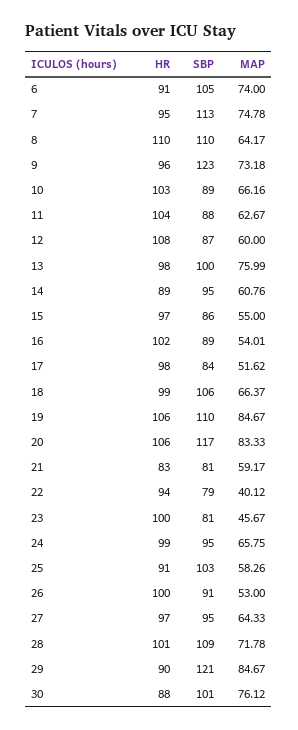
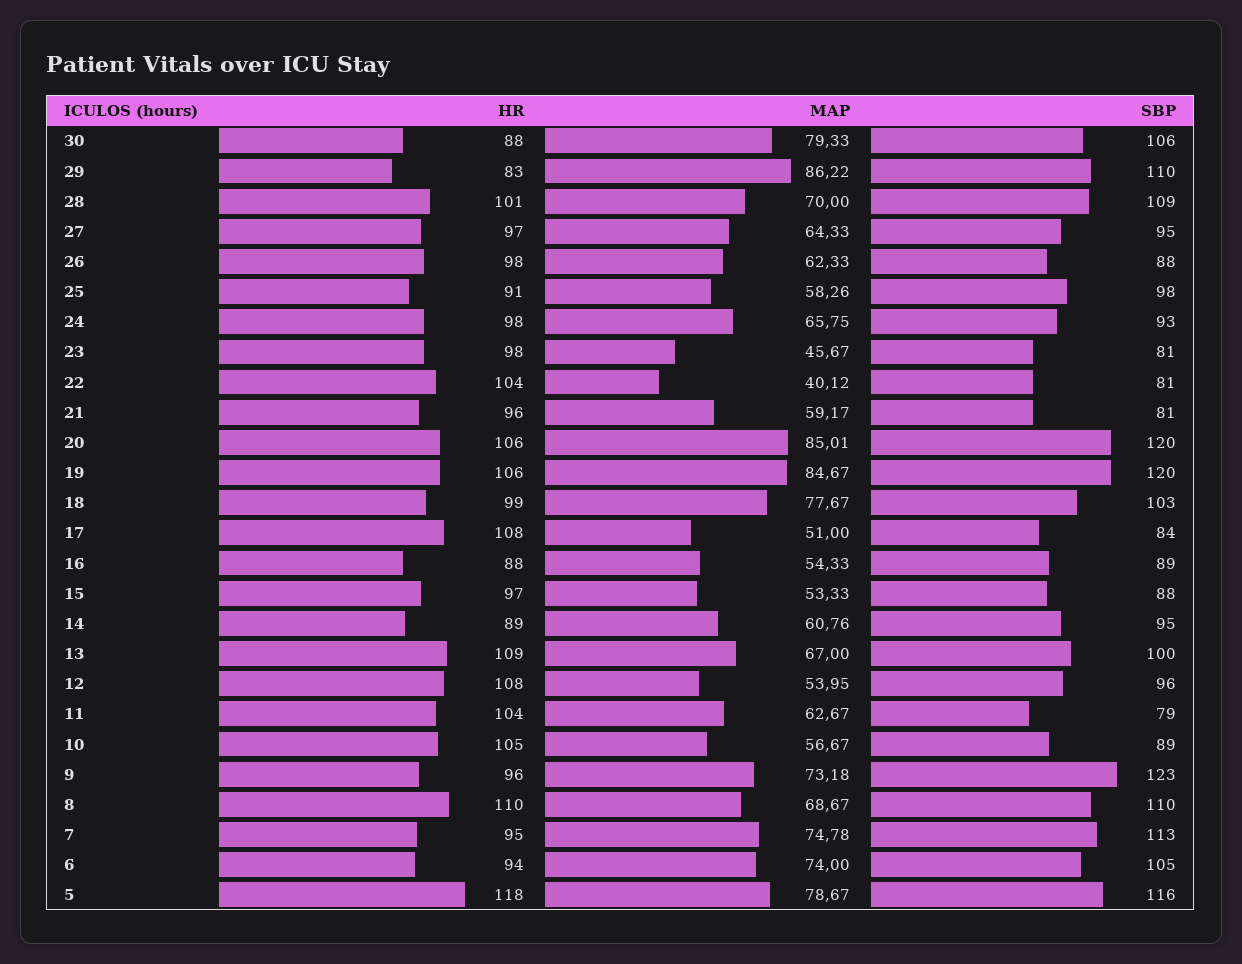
HR, 6: 91 -> 94
MAP, 8: 64.17 -> 68.67
HR, 10: 103 -> 105
MAP, 10: 66.16 -> 56.67
SBP, 11: 88 -> 79
SBP, 12: 87 -> 96
MAP, 12: 60 -> 53.95
HR, 13: 98 -> 109
MAP, 13: 75.99 -> 67
SBP, 15: 86 -> 88
MAP, 15: 55 -> 53.33
HR, 16: 102 -> 88
MAP, 16: 54.01 -> 54.33
HR, 17: 98 -> 108
MAP, 17: 51.62 -> 51
SBP, 18: 106 -> 103
MAP, 18: 66.37 -> 77.67
SBP, 19: 110 -> 120
SBP, 20: 117 -> 120
MAP, 20: 83.33 -> 85.01
HR, 21: 83 -> 96
HR, 22: 94 -> 104
SBP, 22: 79 -> 81
HR, 23: 100 -> 98
HR, 24: 99 -> 98
SBP, 24: 95 -> 93
SBP, 25: 103 -> 98
HR, 26: 100 -> 98
SBP, 26: 91 -> 88
MAP, 26: 53 -> 62.33
MAP, 28: 71.78 -> 70
HR, 29: 90 -> 83
SBP, 29: 121 -> 110
MAP, 29: 84.67 -> 86.22
SBP, 30: 101 -> 106
MAP, 30: 76.12 -> 79.33
HR, 5: none -> 118
MAP, 5: none -> 78.67
SBP, 5: none -> 116

